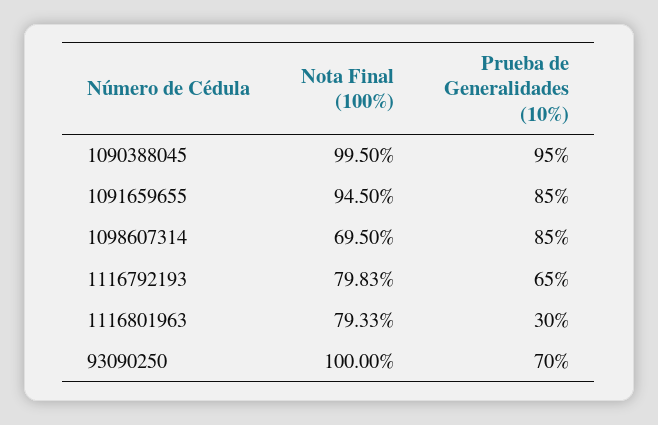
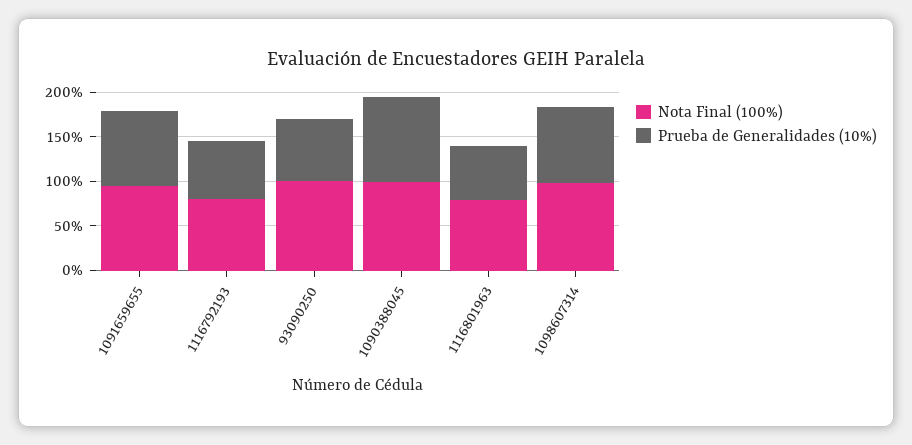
Nota Final (100%), 1098607314: 69.5 -> 100
Prueba de Generalidades (10%), 1116801963: 30 -> 60

